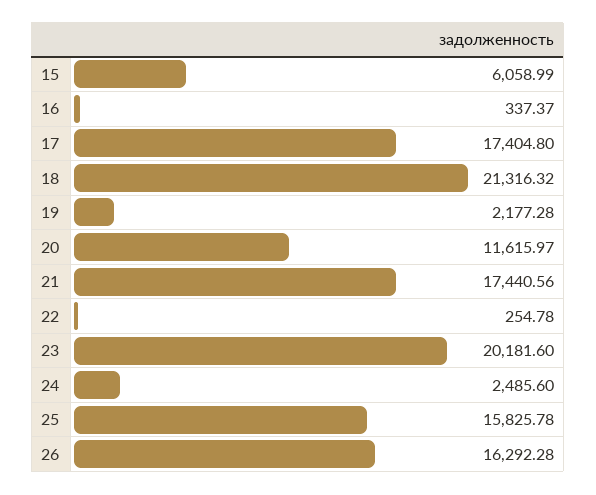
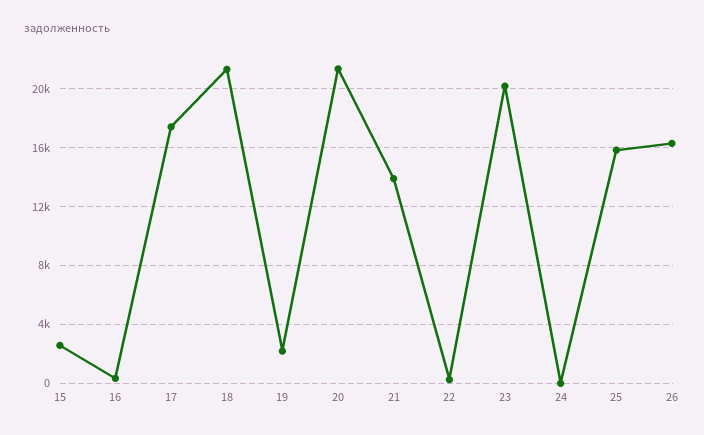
15: 6058.99 -> 2500
20: 11615.97 -> 21500
21: 17440.56 -> 14000
24: 2485.6 -> 0

